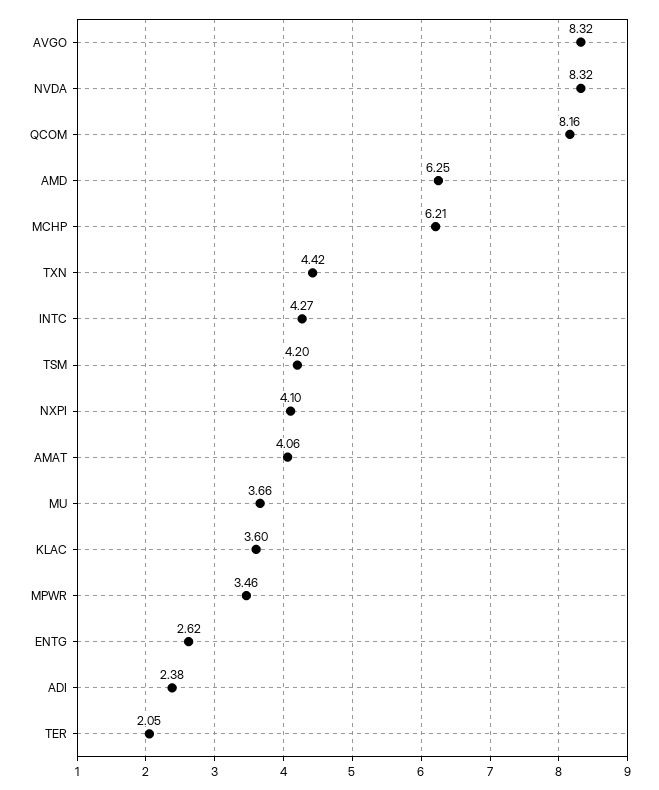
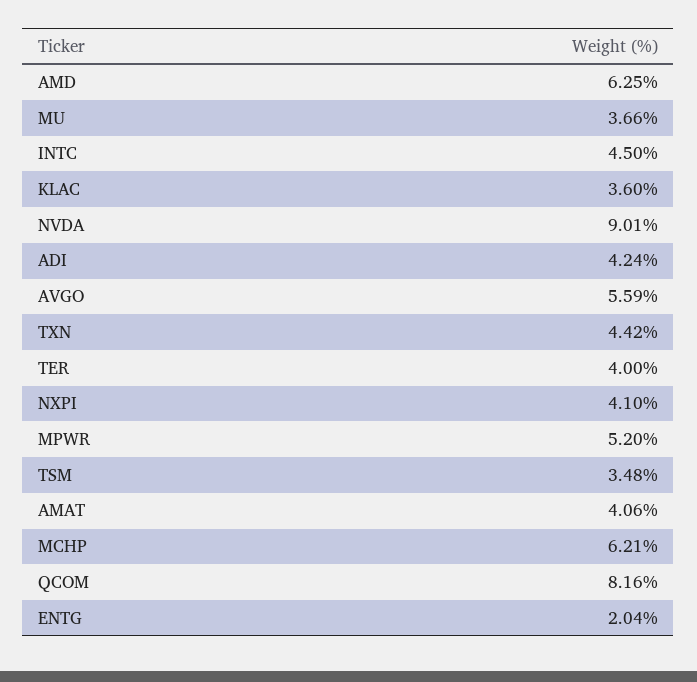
AVGO: 8.32 -> 5.59
NVDA: 8.32 -> 9.01
INTC: 4.27 -> 4.5
TSM: 4.2 -> 3.48
MPWR: 3.46 -> 5.2
ENTG: 2.62 -> 2.04
ADI: 2.38 -> 4.24
TER: 2.05 -> 4

